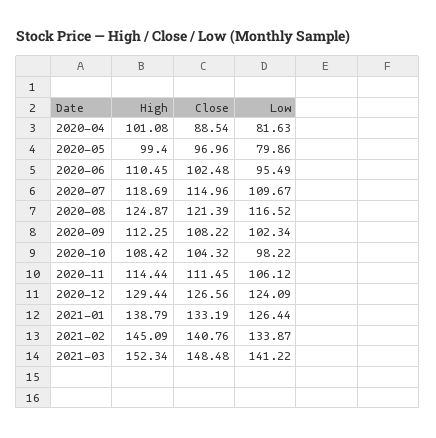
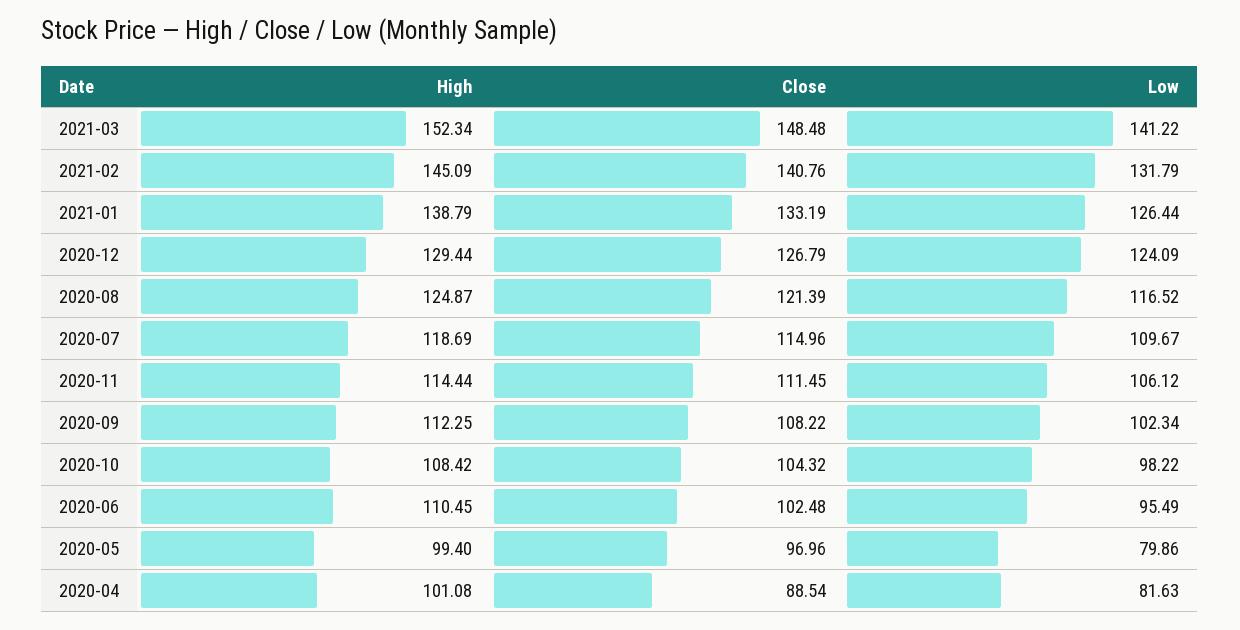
Close, 2020-12: 126.56 -> 126.79
Low, 2021-02: 133.87 -> 131.79

